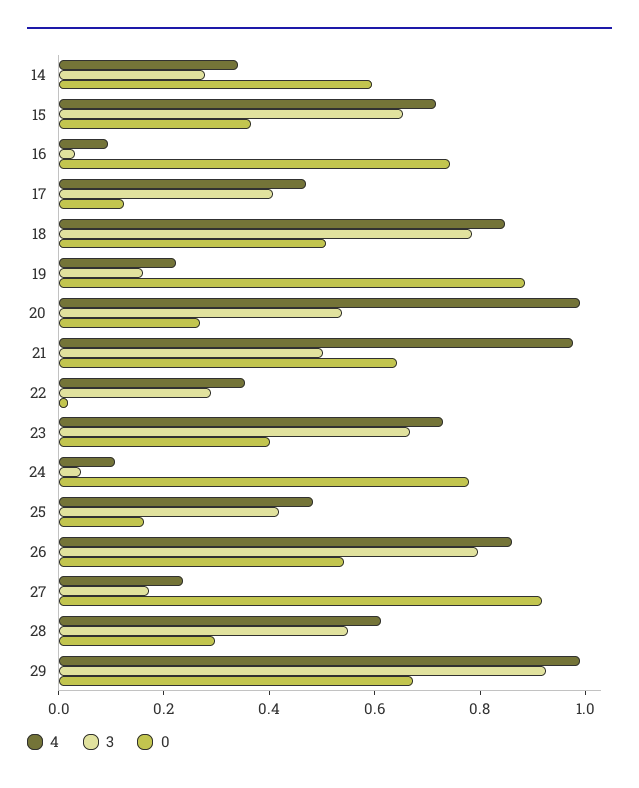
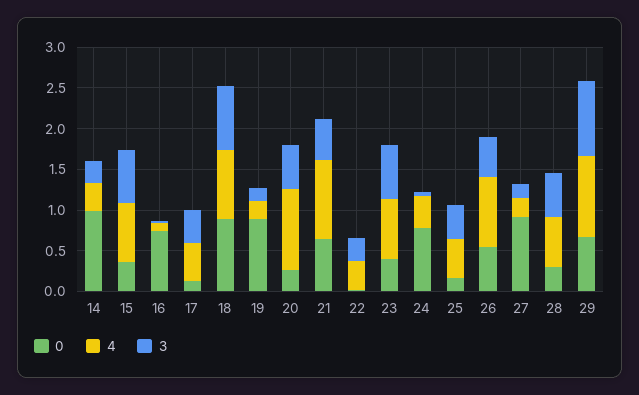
0, 14: 0.6 -> 1
0, 18: 0.5 -> 0.9
4, 24: 0.1 -> 0.4
3, 26: 0.8 -> 0.5

